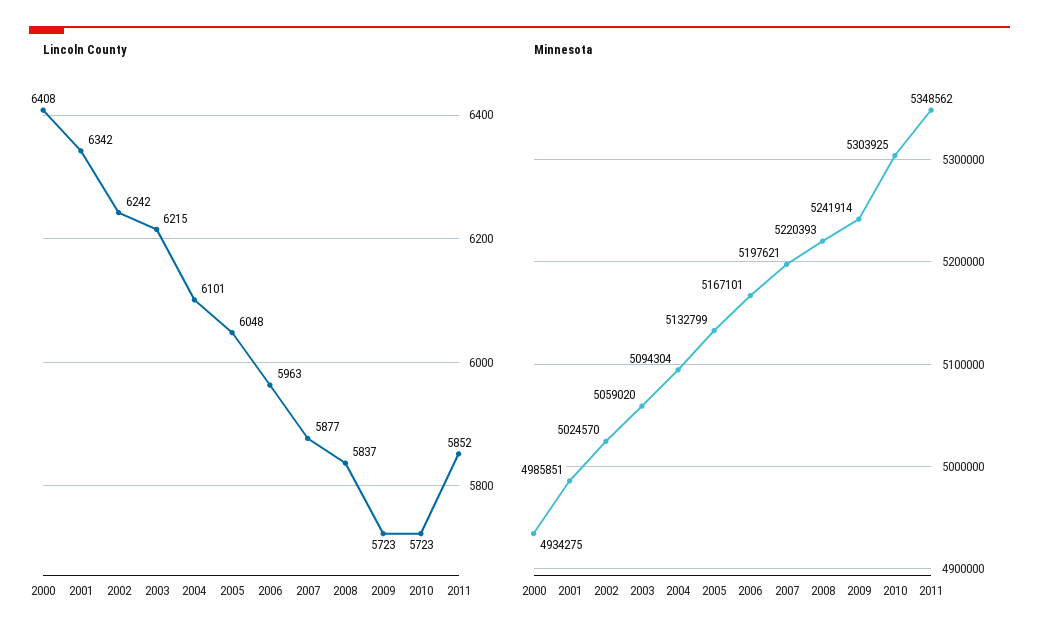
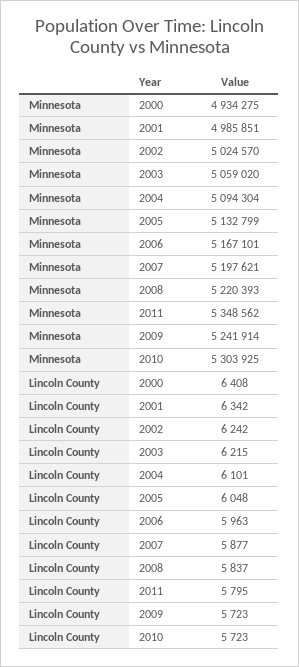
Lincoln County, 2011: 5852 -> 5795

